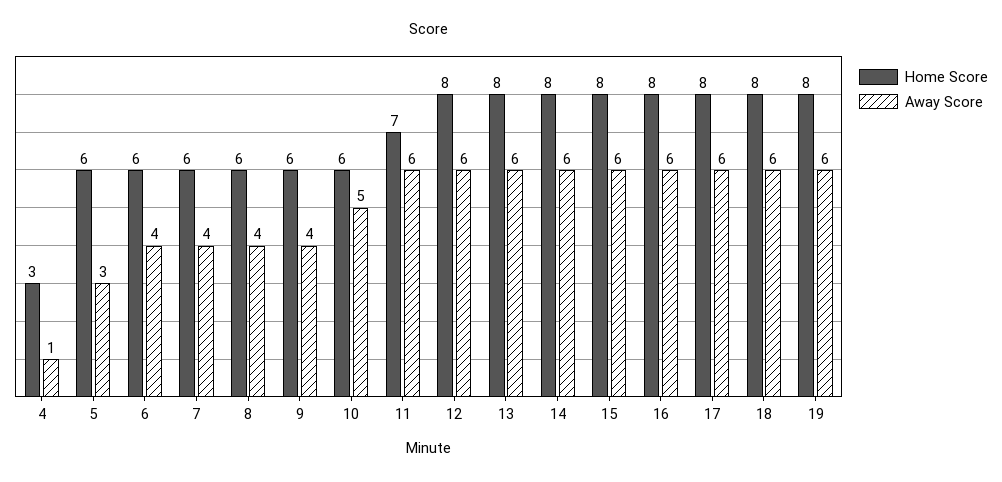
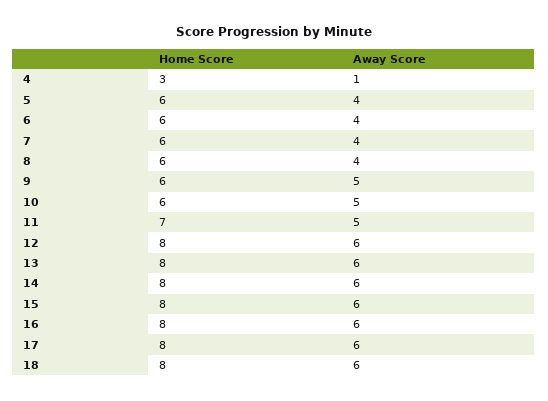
Away Score, 5: 3 -> 4
Away Score, 9: 4 -> 5
Away Score, 11: 6 -> 5
Home Score, 19: 8 -> none
Away Score, 19: 6 -> none

